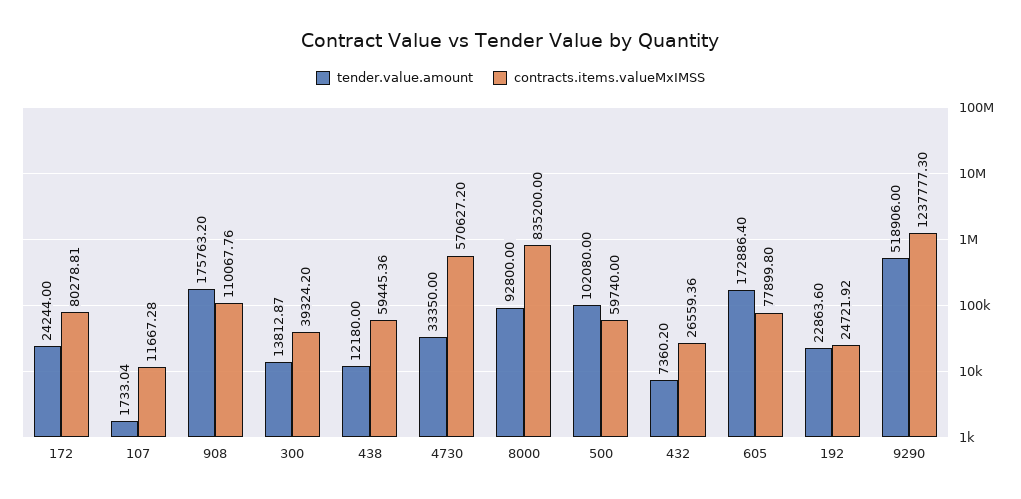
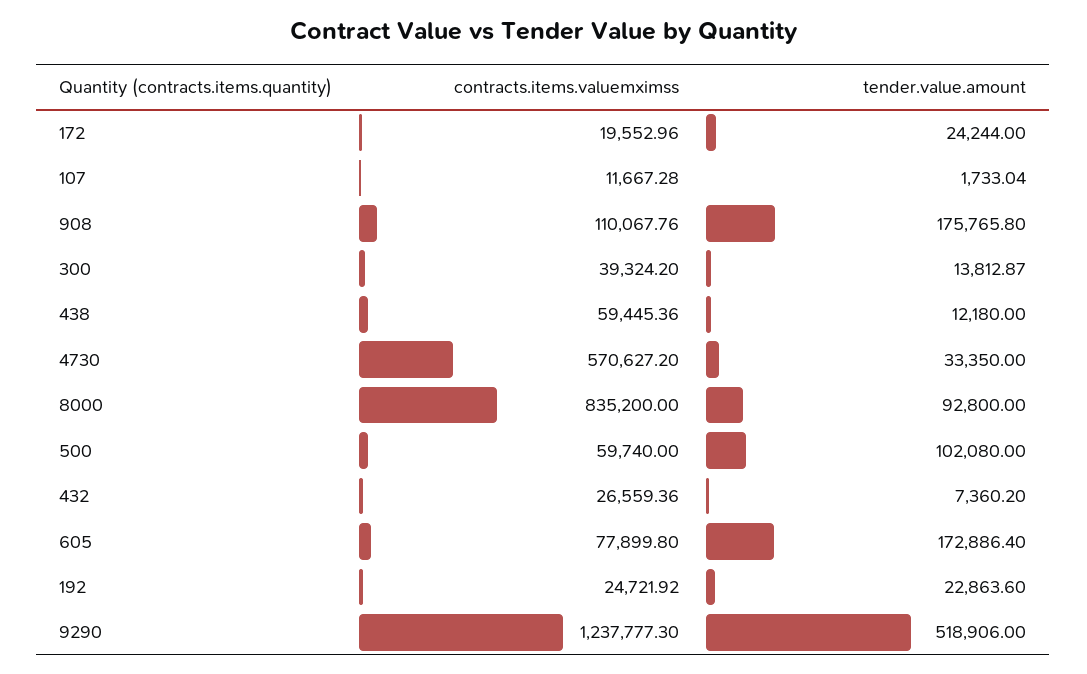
contracts.items.valueMxIMSS, 172: 80278.81 -> 19552.96
tender.value.amount, 908: 175763.2 -> 175765.8

